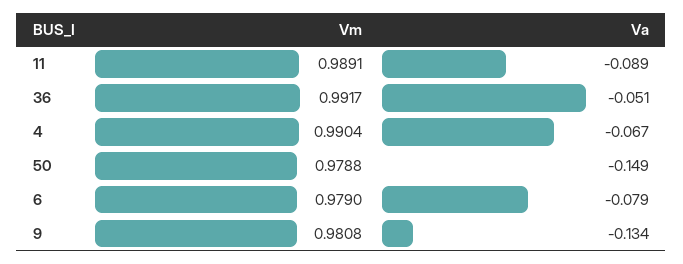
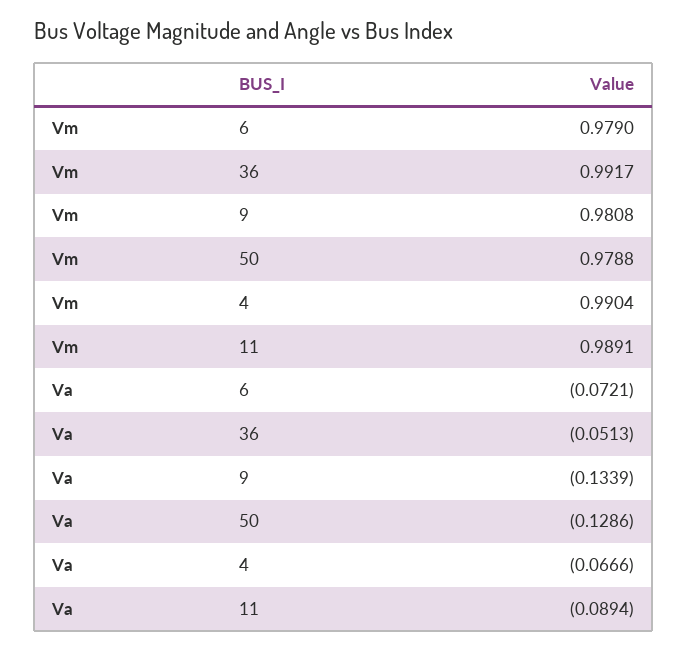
Va, 50: -0.149 -> -0.1286
Va, 6: -0.079 -> -0.0721

